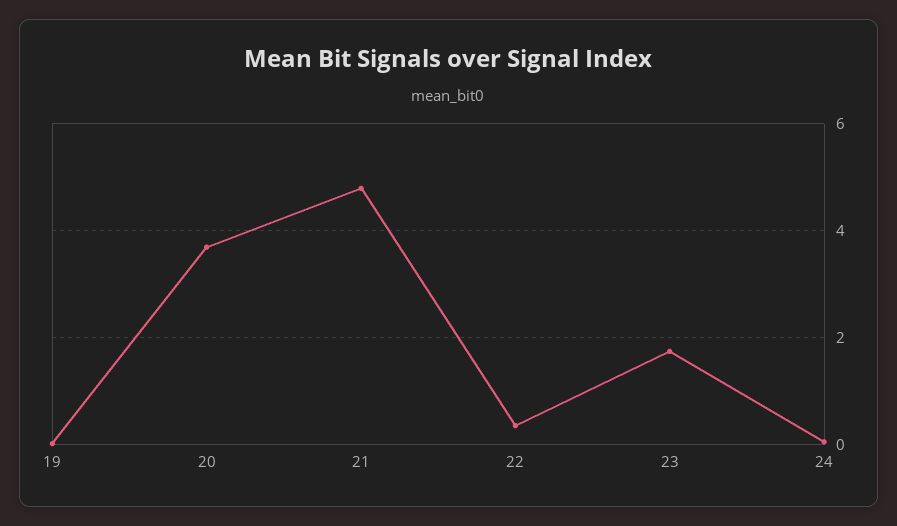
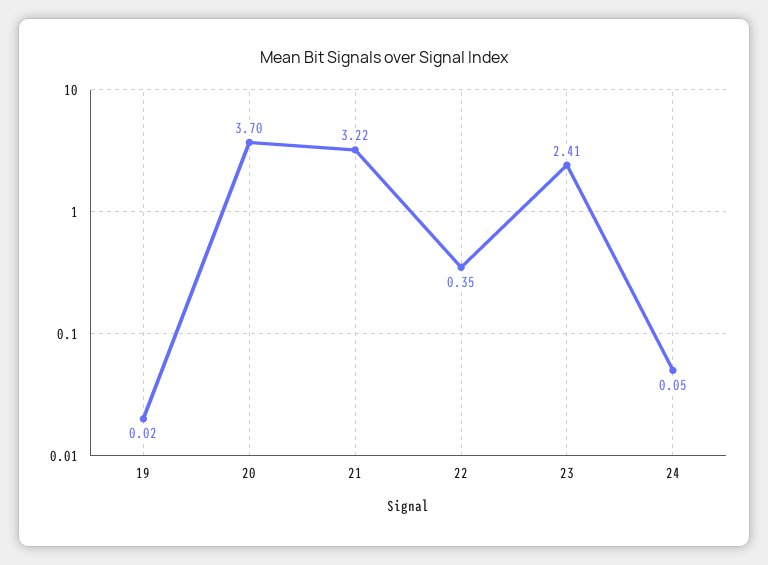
21: 4.8 -> 3.22
23: 1.8 -> 2.41

